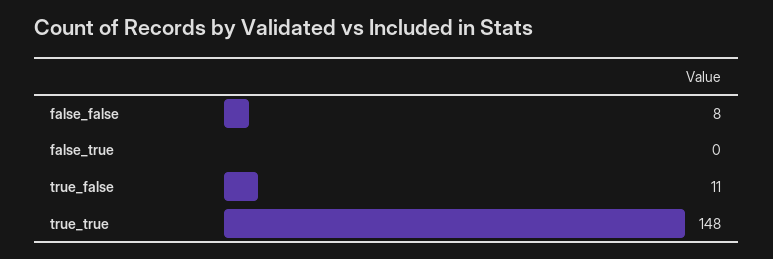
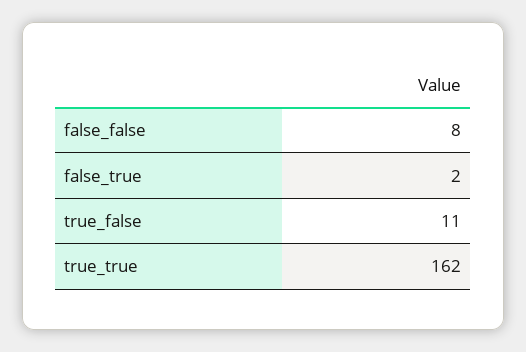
false_true: 0 -> 2
true_true: 148 -> 162

